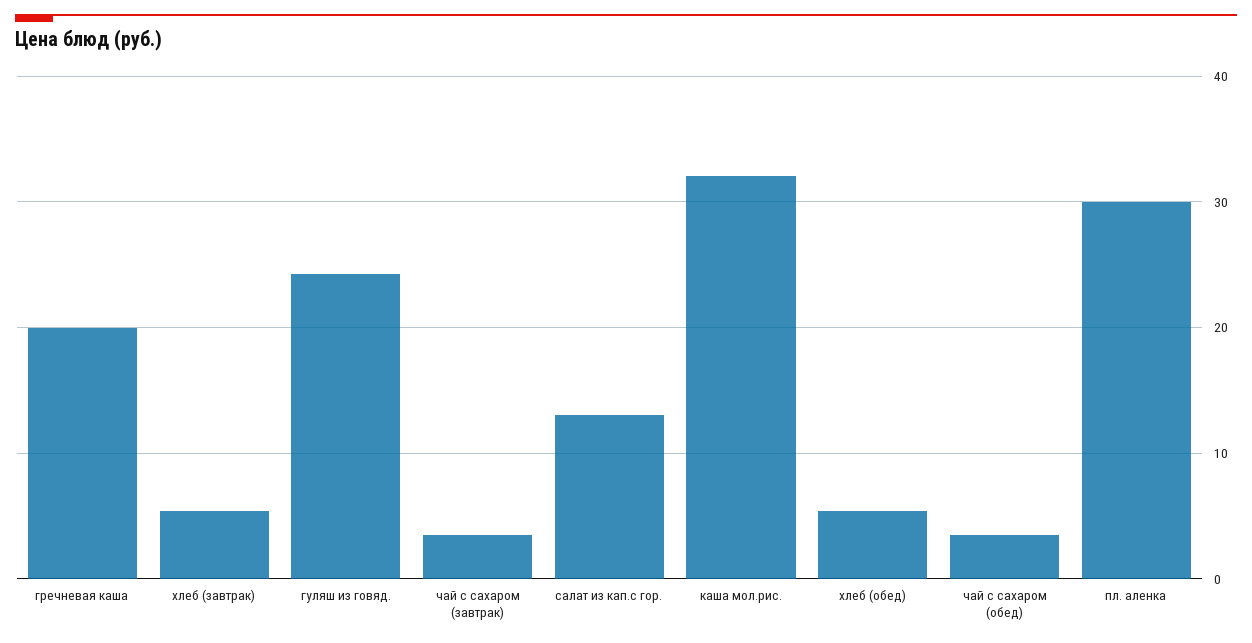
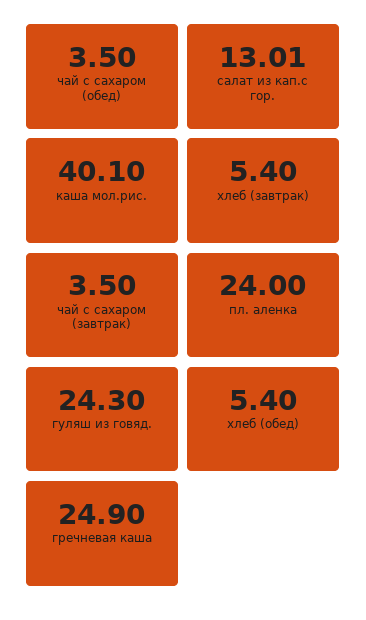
гречневая каша: 20 -> 24.9
каша мол.рис.: 32 -> 40.1
пл. аленка: 30 -> 24

